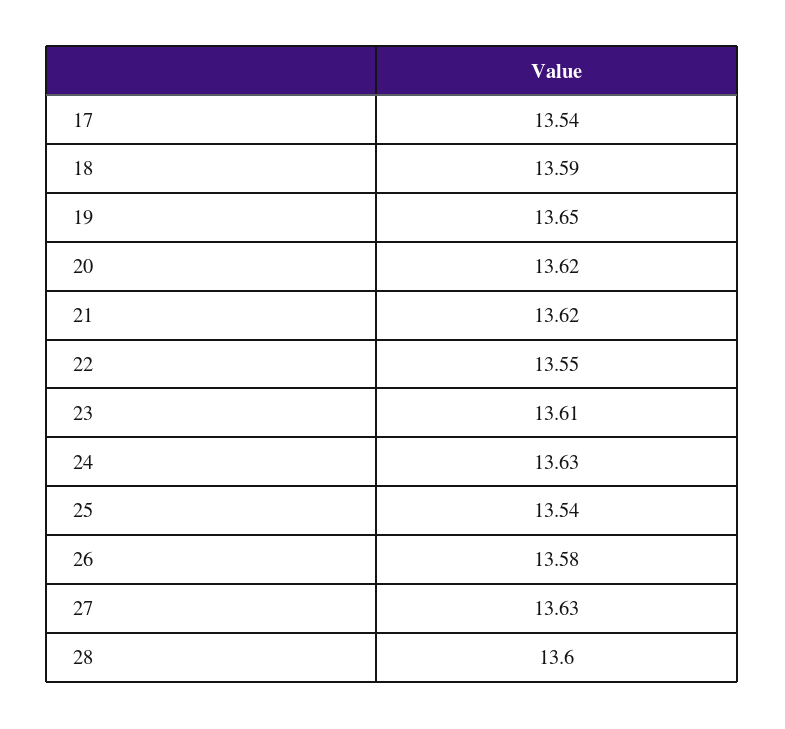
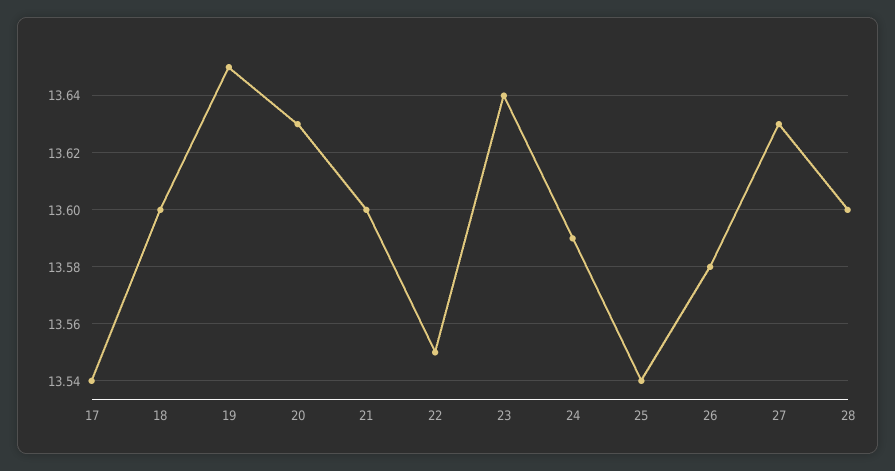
18: 13.59 -> 13.6
20: 13.62 -> 13.63
21: 13.62 -> 13.6
23: 13.61 -> 13.64
24: 13.63 -> 13.59

